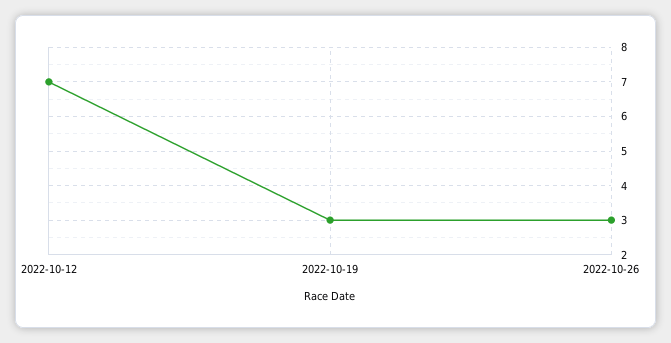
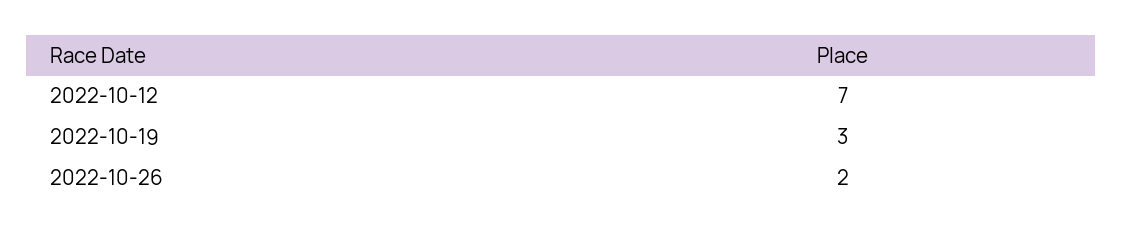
2022-10-26: 3 -> 2

